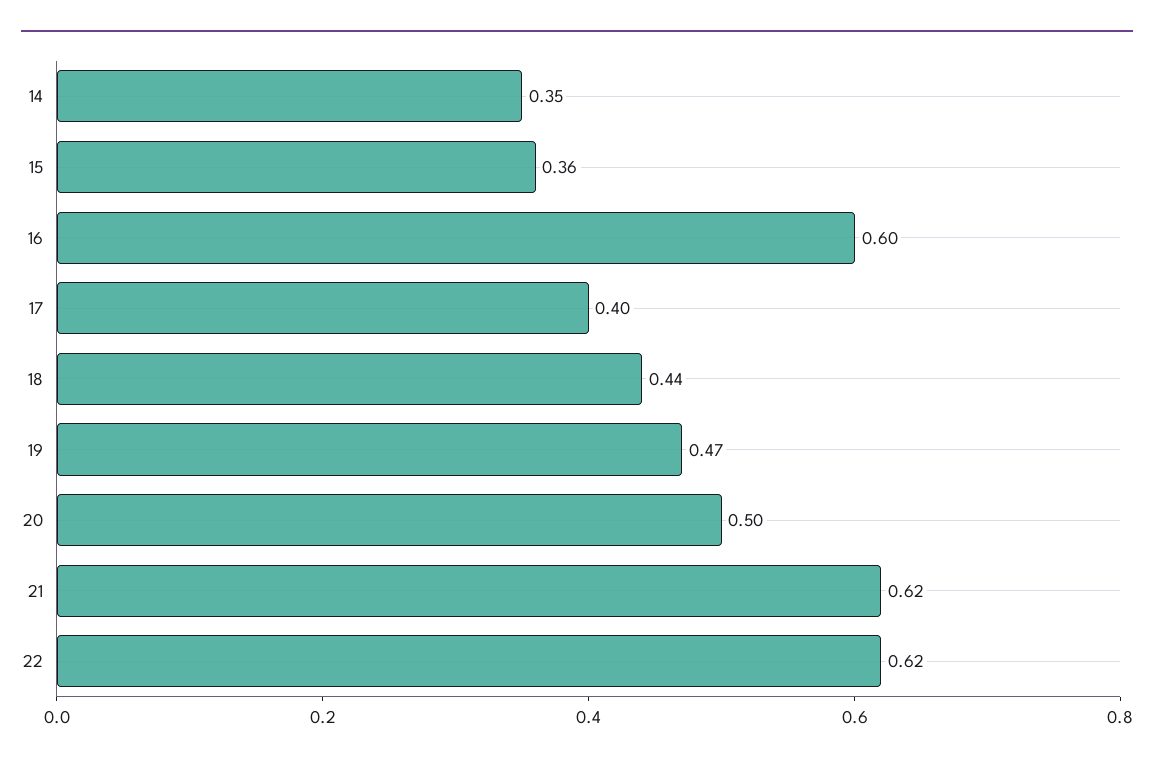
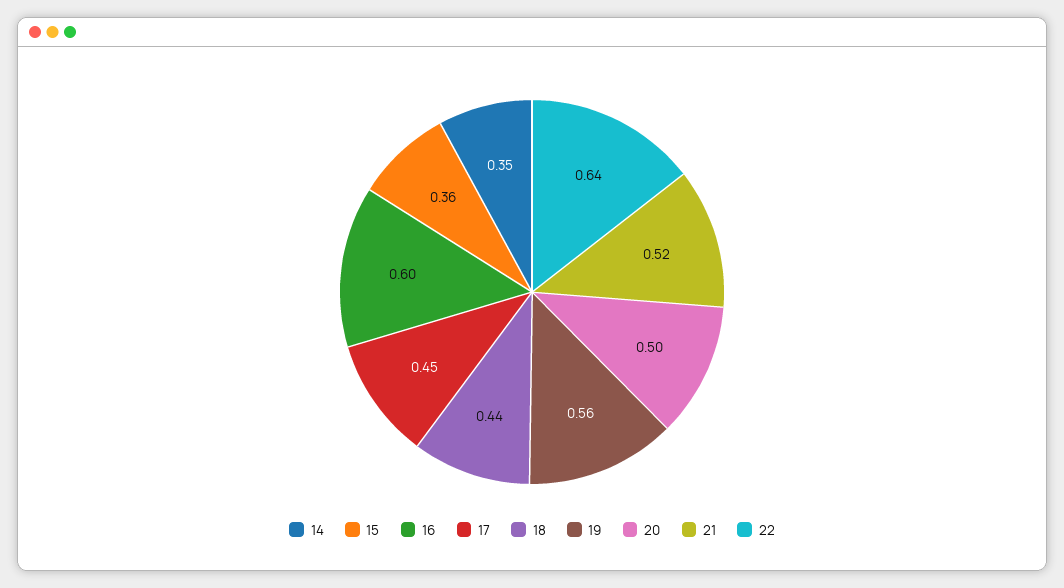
17: 0.4 -> 0.45
19: 0.47 -> 0.56
21: 0.62 -> 0.52
22: 0.62 -> 0.64

